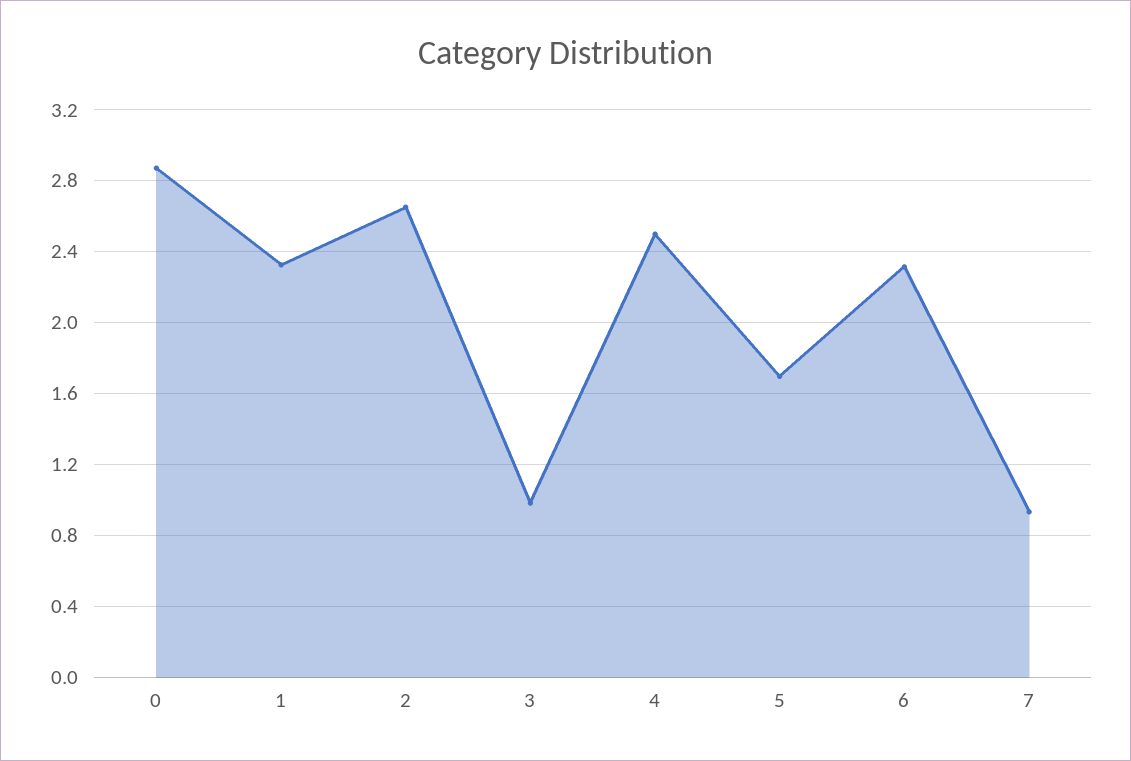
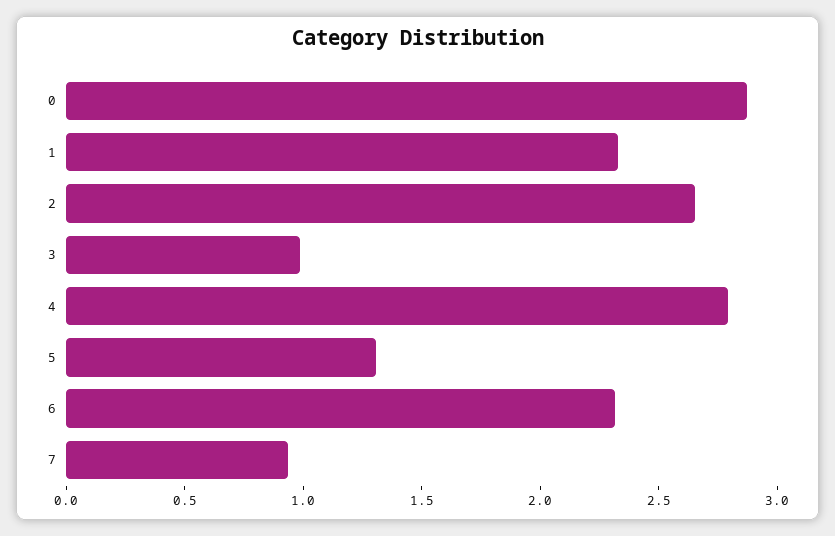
4: 2.5 -> 2.8
5: 1.7 -> 1.3

